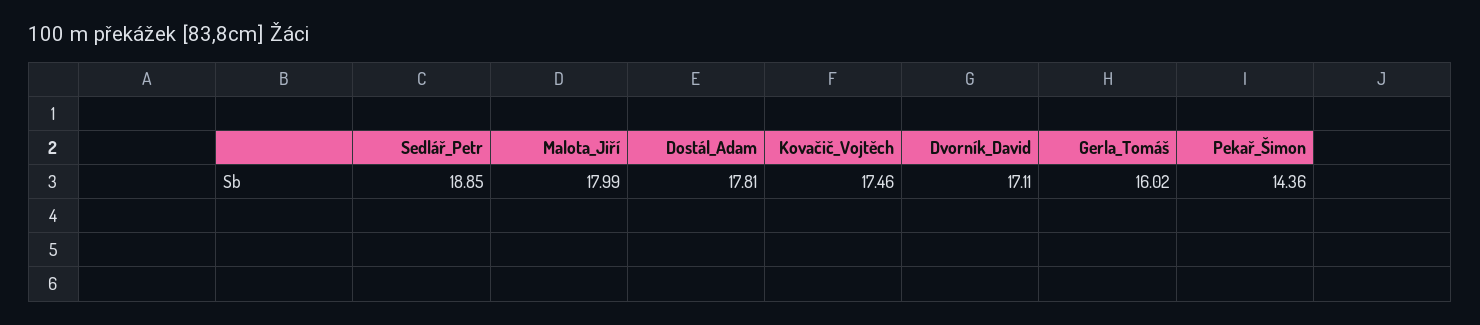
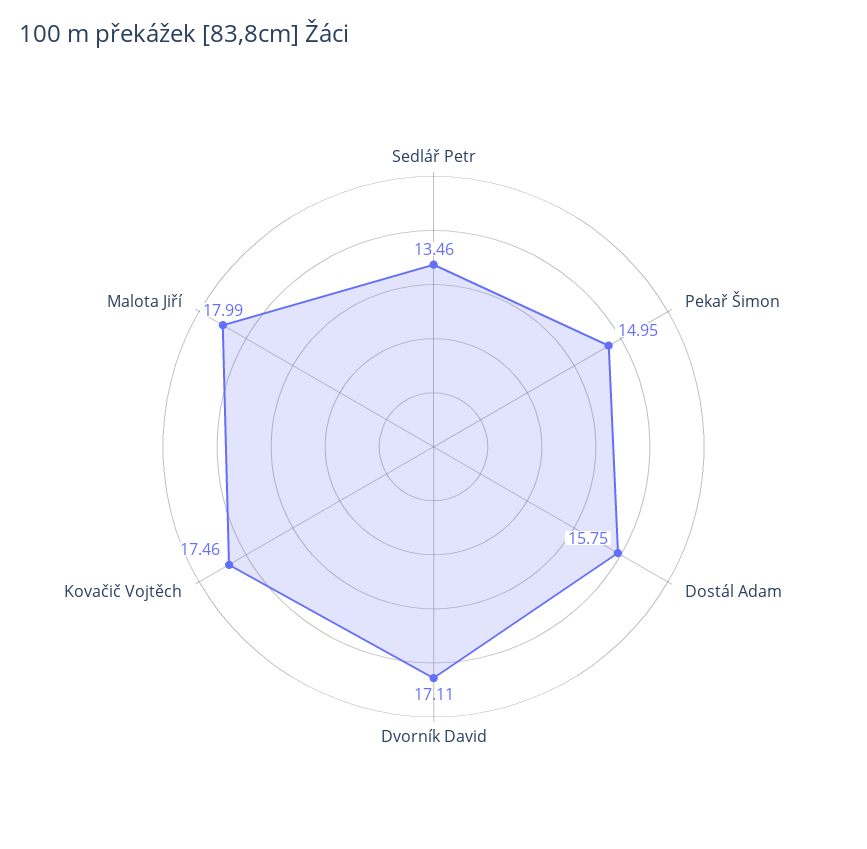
Sedlář_Petr: 18.85 -> 13.46
Dostál_Adam: 17.81 -> 15.75
Gerla_Tomáš: 16.02 -> none
Pekař_Šimon: 14.36 -> 14.95

